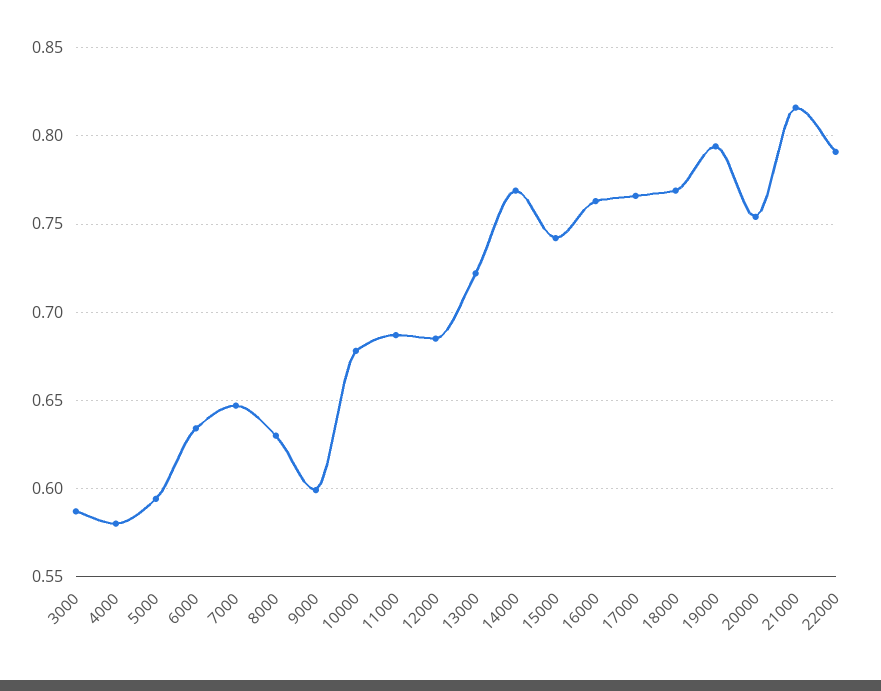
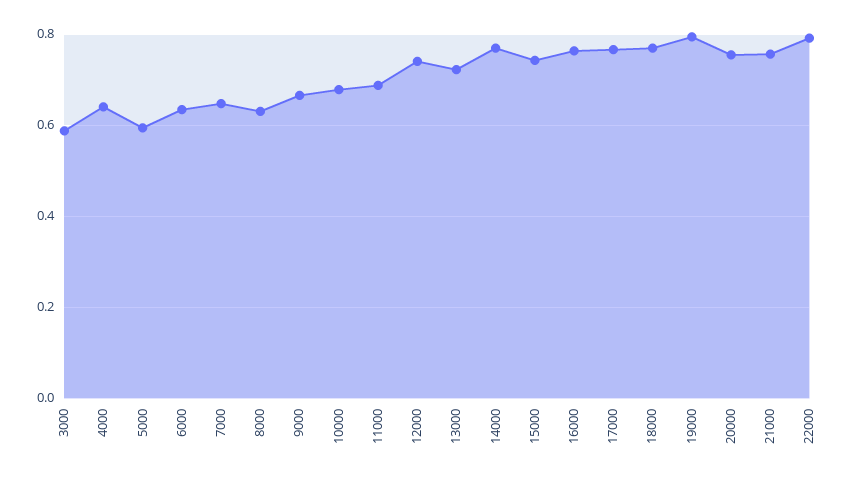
4000: 0.58 -> 0.64
9000: 0.6 -> 0.66
12000: 0.685 -> 0.74
21000: 0.815 -> 0.76

